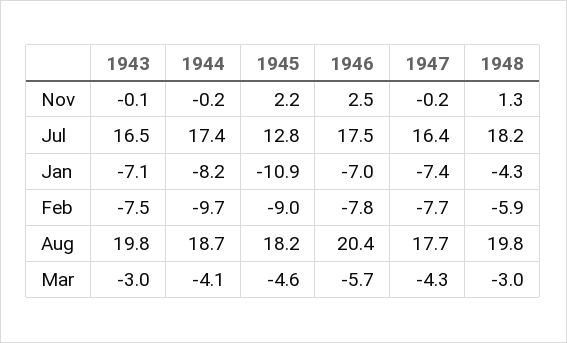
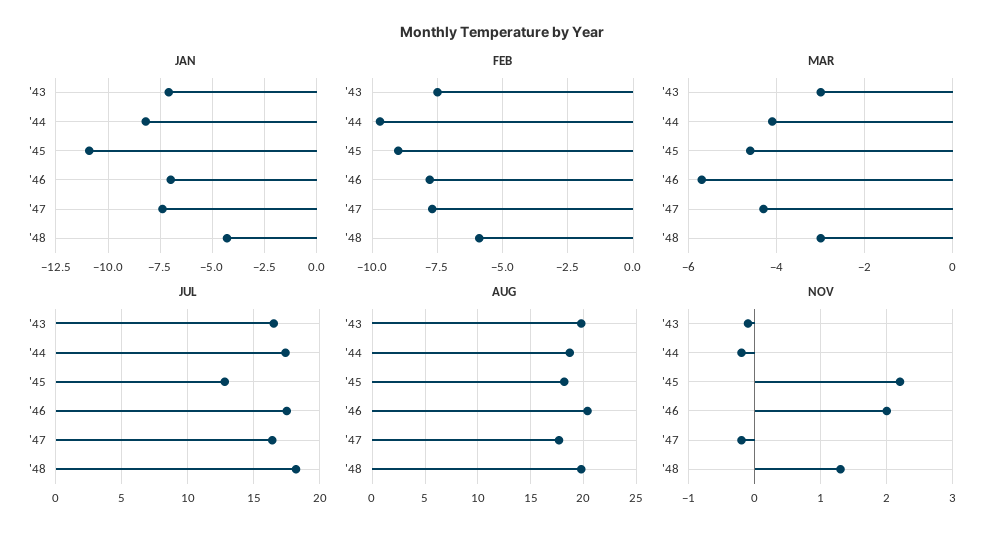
Nov, 1946: 2.5 -> 2

